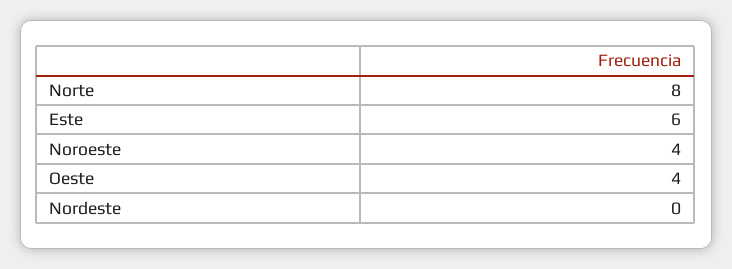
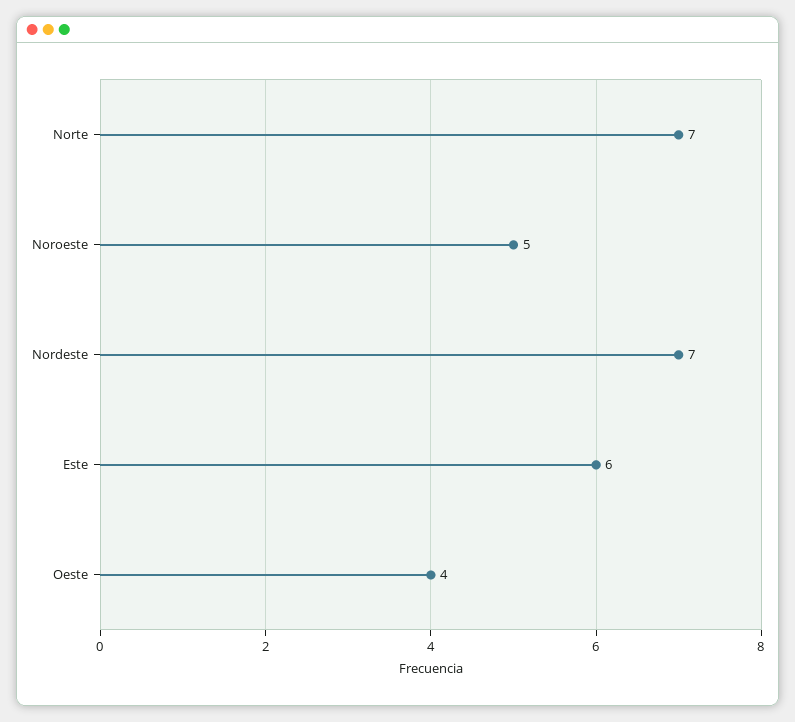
Norte: 8 -> 7
Noroeste: 4 -> 5
Nordeste: 0 -> 7

